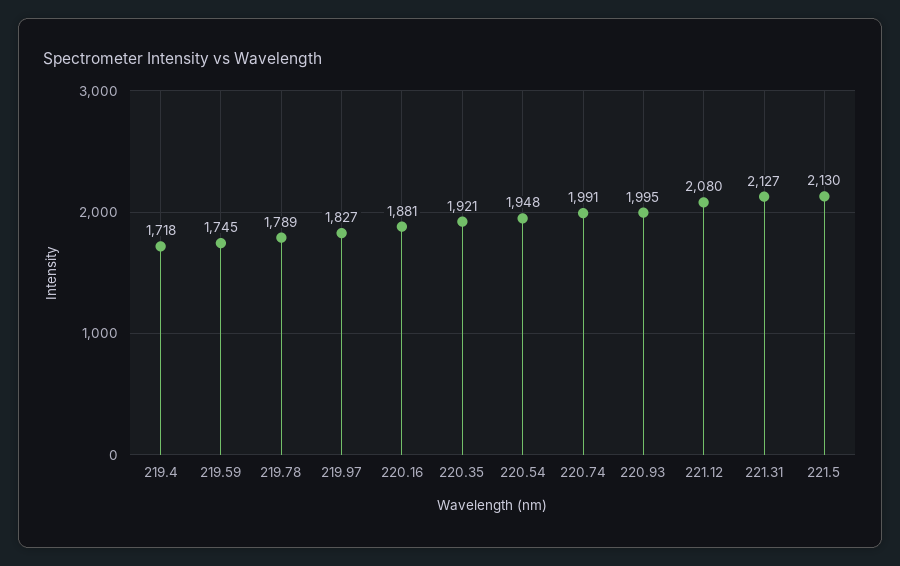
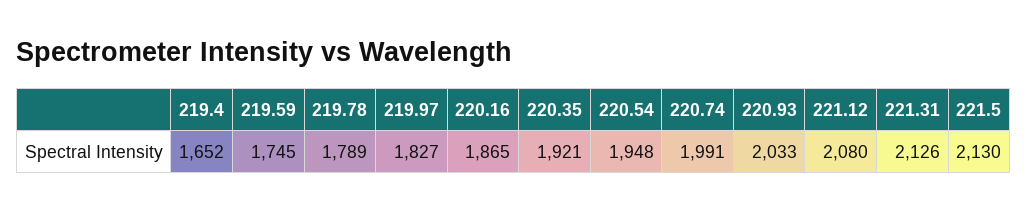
219.4: 1718 -> 1652
220.16: 1881 -> 1865
220.93: 1995 -> 2033
221.31: 2127 -> 2126

